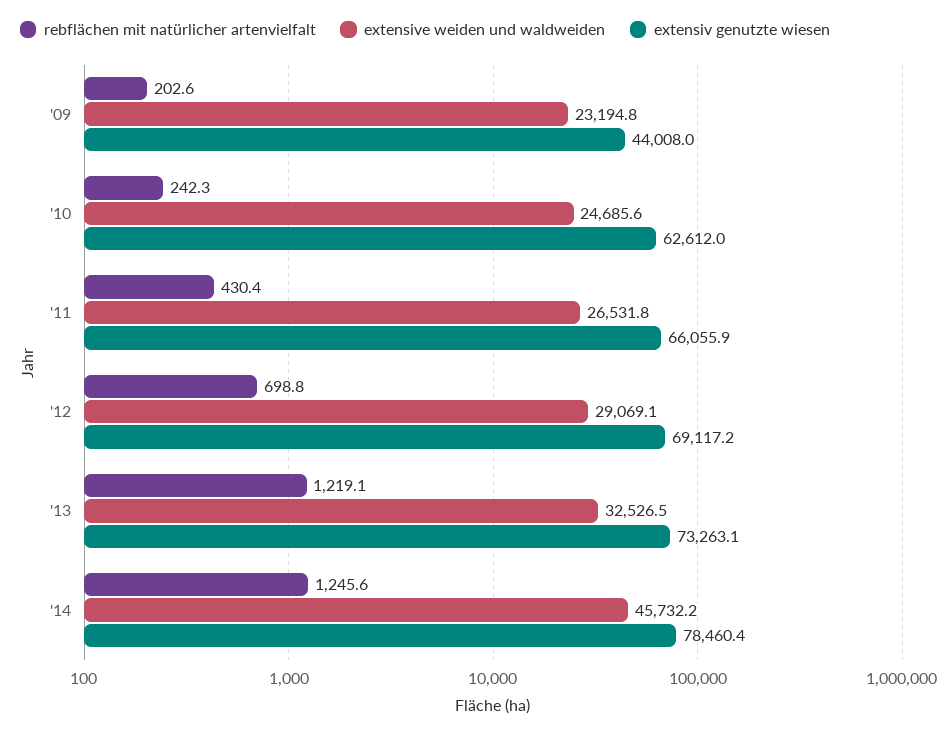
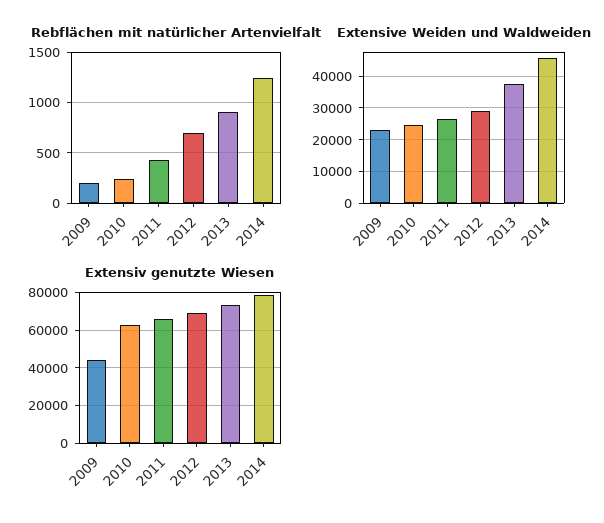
rebflächen mit natürlicher artenvielfalt, '13: 1219.1 -> 900
extensive weiden und waldweiden, '13: 32526.5 -> 38000

